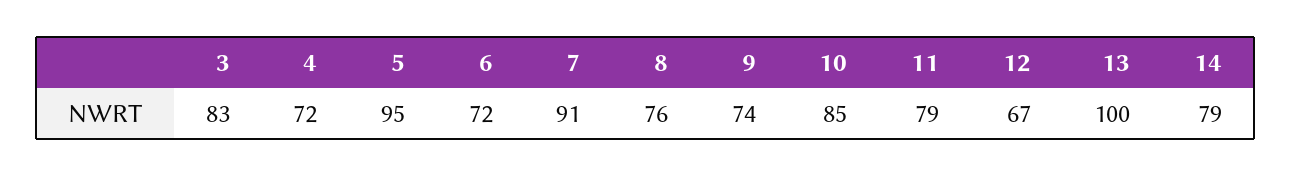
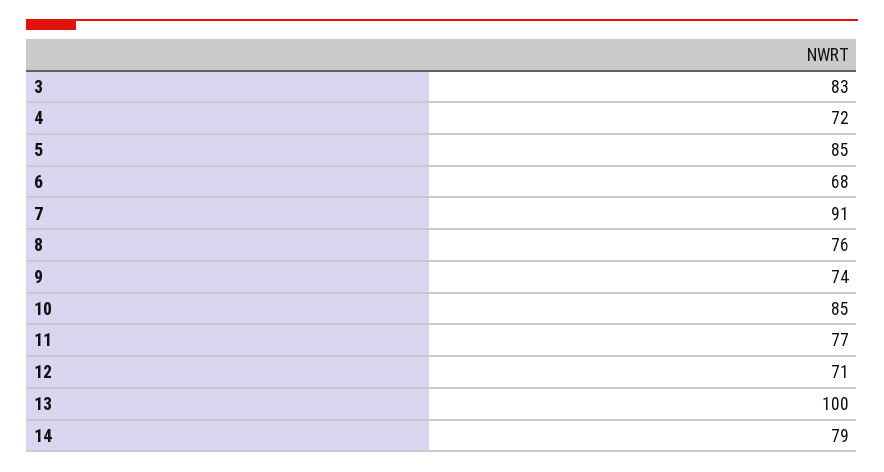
5: 95 -> 85
6: 72 -> 68
11: 79 -> 77
12: 67 -> 71

